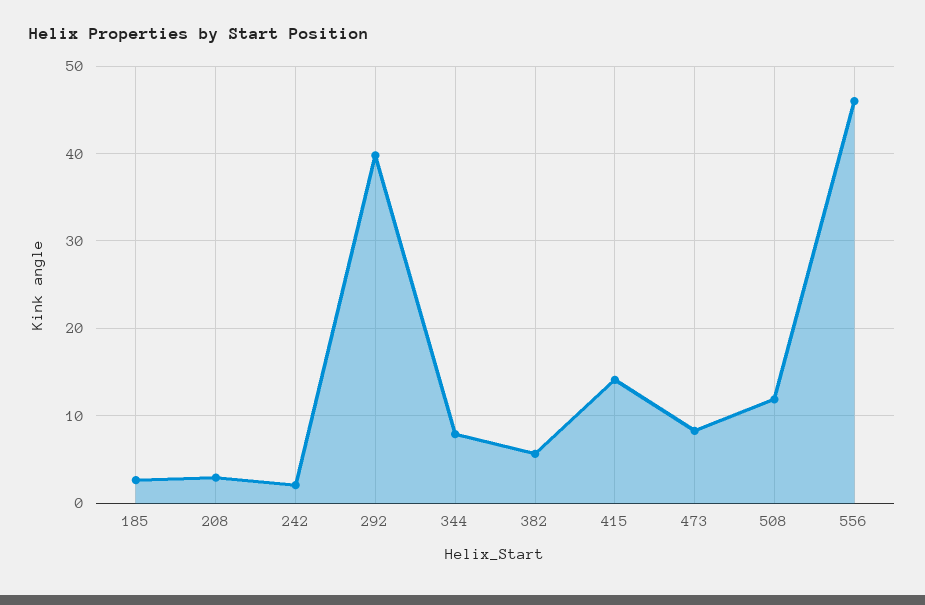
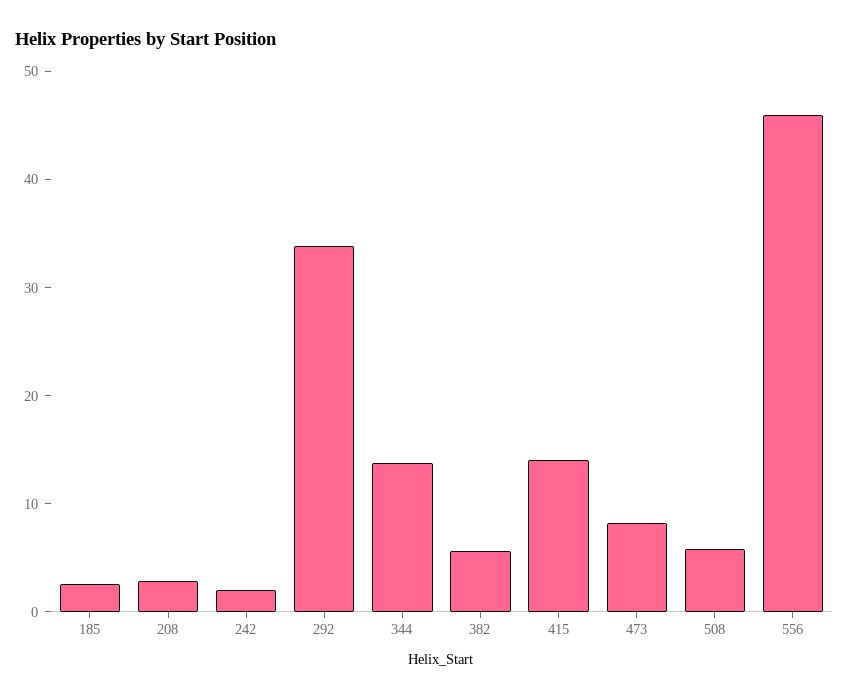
292: 40 -> 34
344: 8 -> 14
508: 12 -> 6

